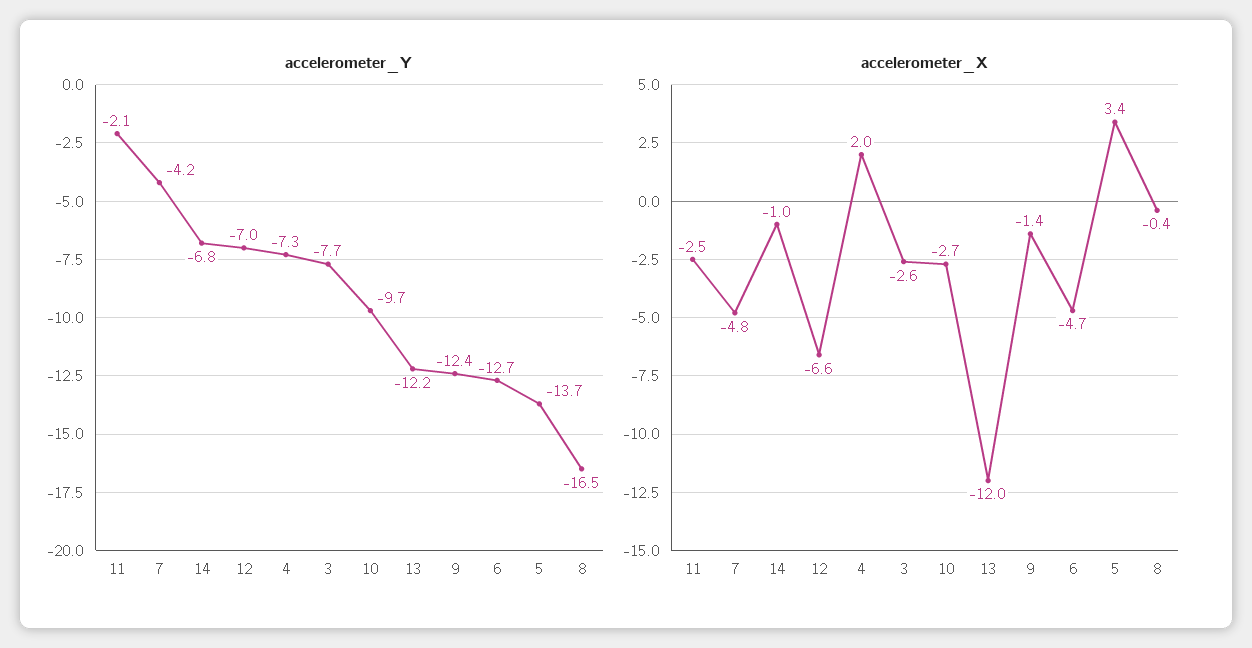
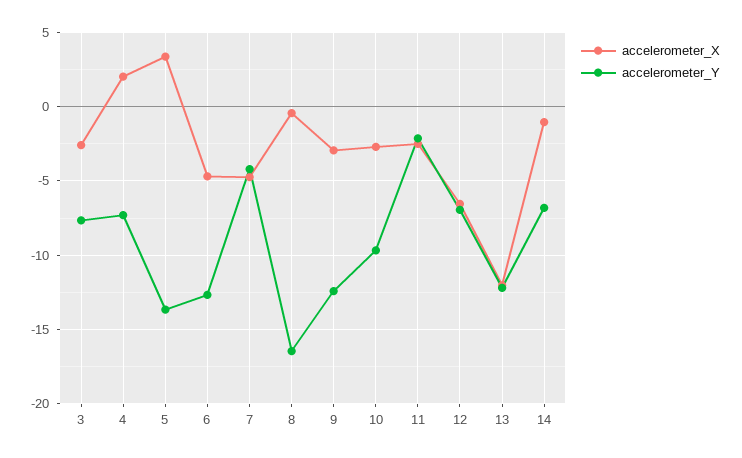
accelerometer_X, 9: -1.4 -> -3

